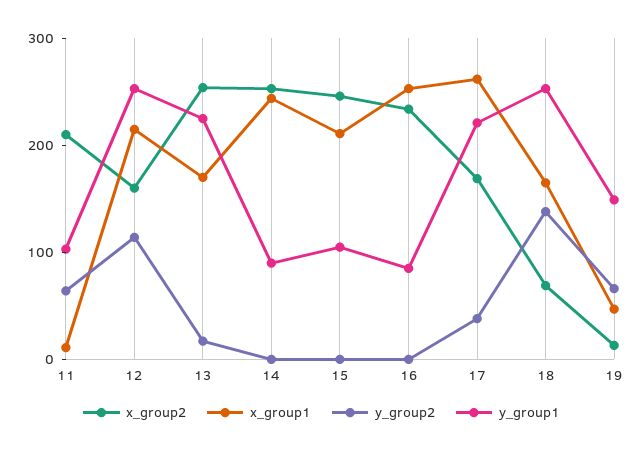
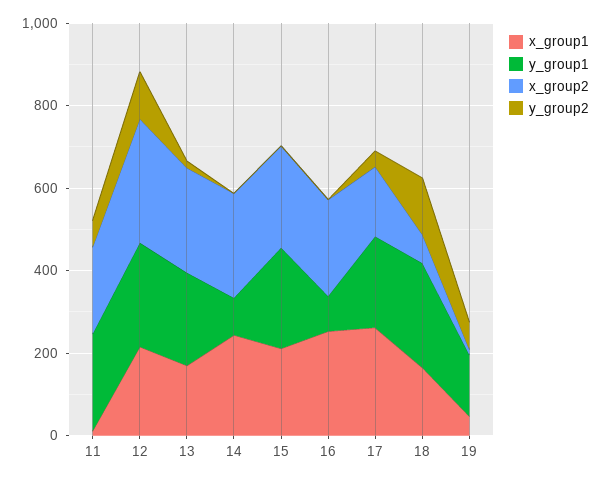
y_group1, 11: 100 -> 250
x_group2, 12: 160 -> 300
y_group1, 15: 100 -> 250

